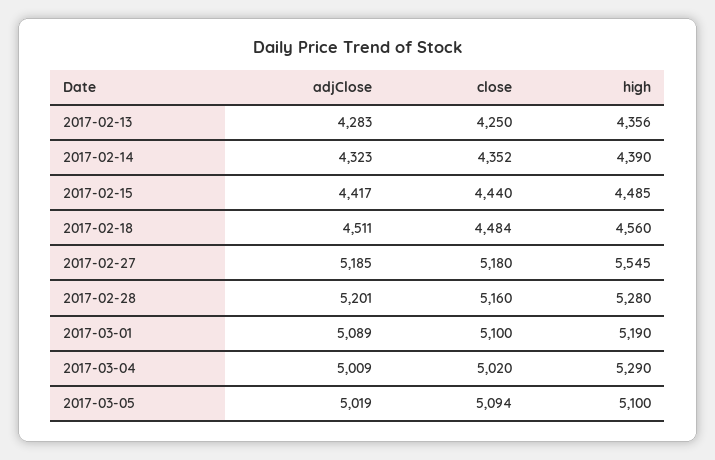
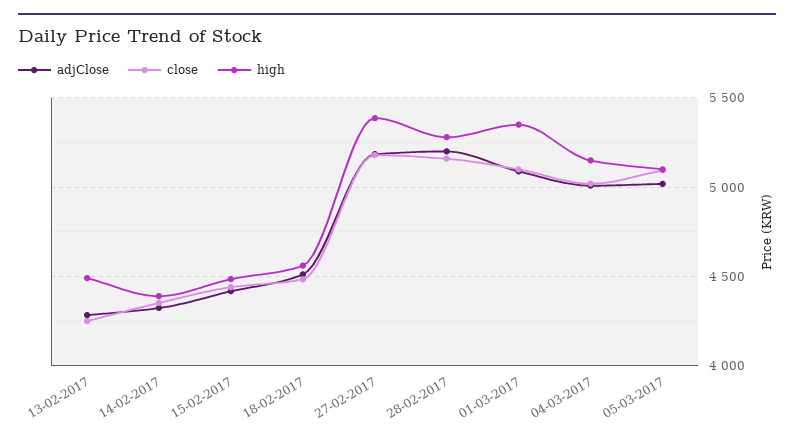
high, 2017-02-13: 4356 -> 4500
high, 2017-02-27: 5545 -> 5400
high, 2017-03-01: 5190 -> 5350
high, 2017-03-04: 5290 -> 5150

